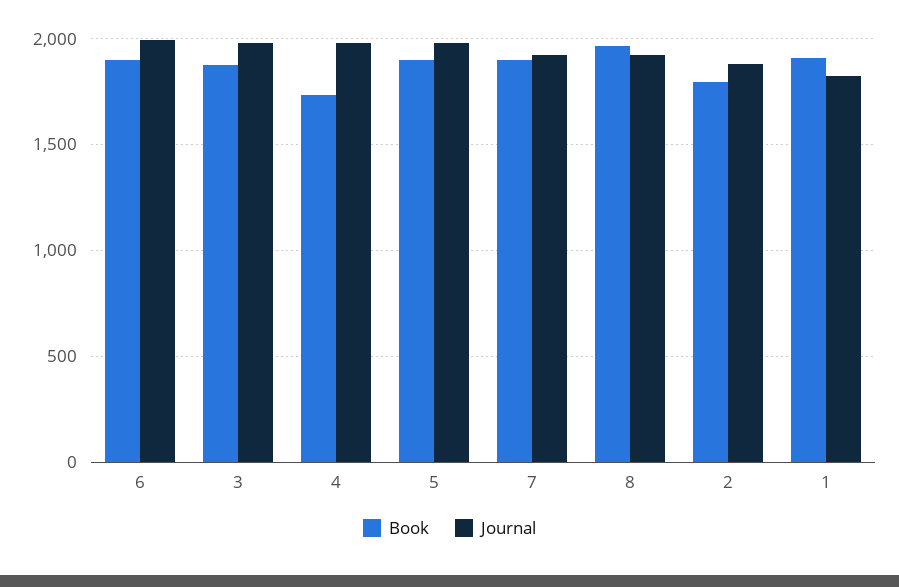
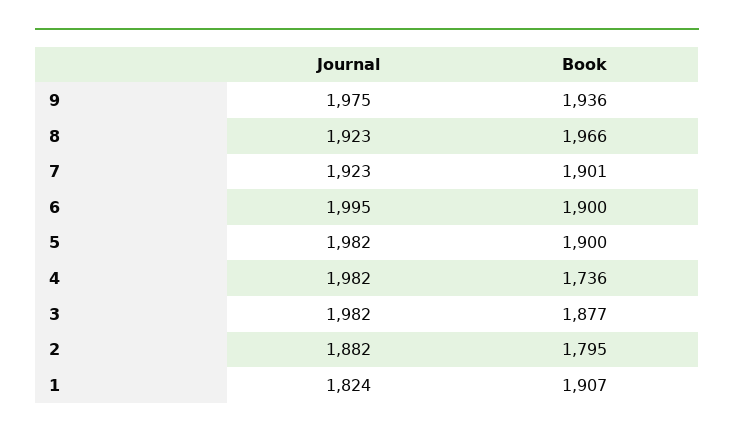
Journal, 9: none -> 1975
Book, 9: none -> 1936

